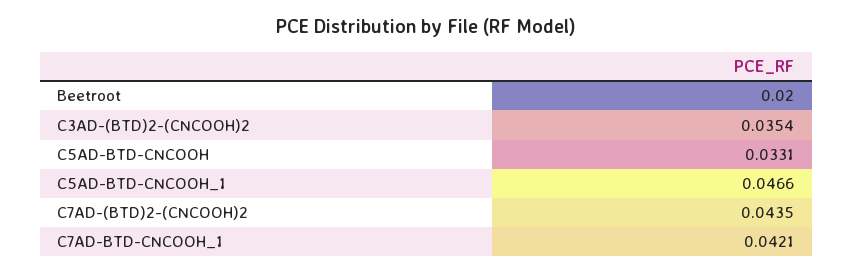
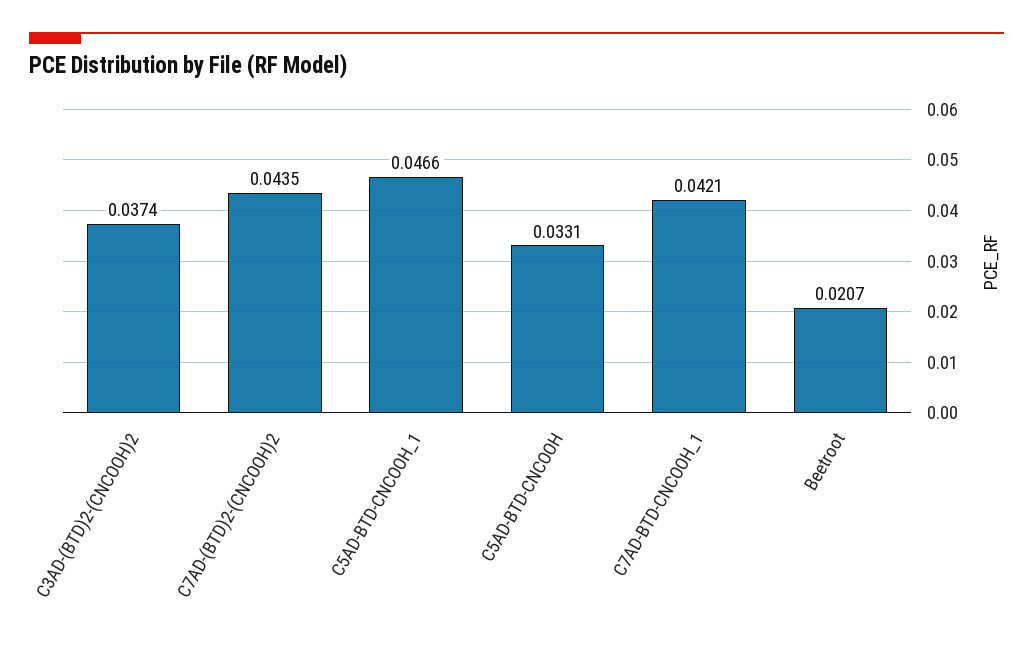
Beetroot: 0.02 -> 0.0207
C3AD-(BTD)2-(CNCOOH)2: 0.0354 -> 0.0374

